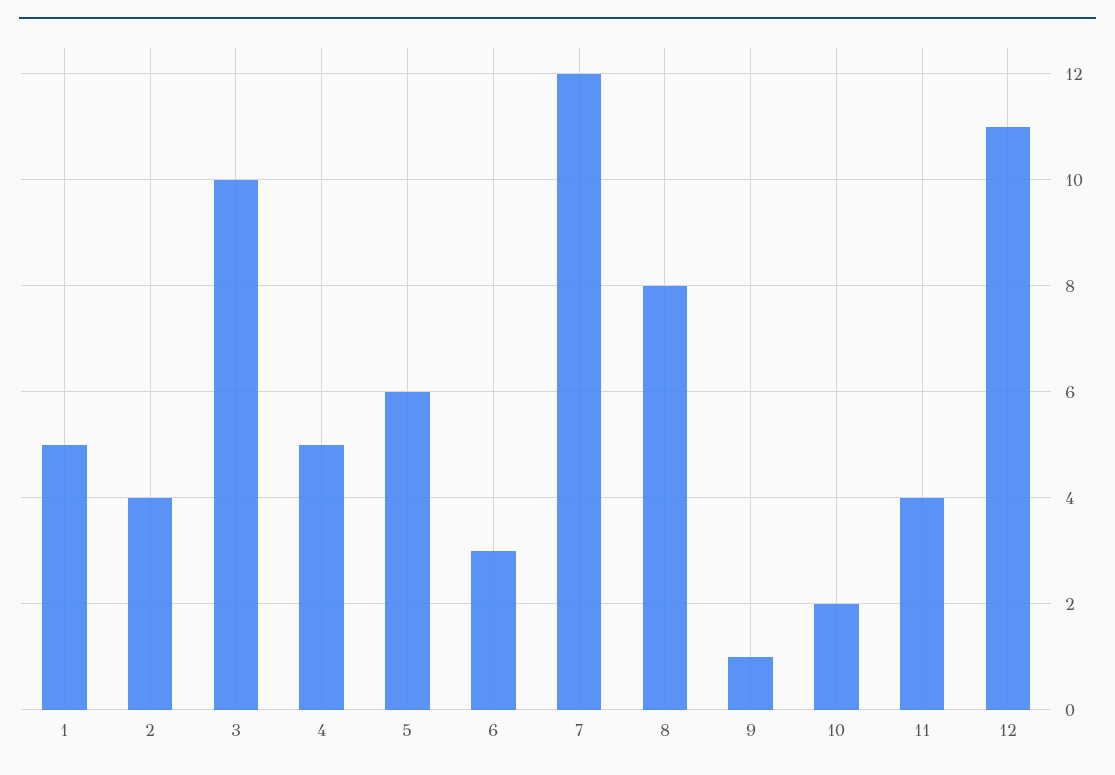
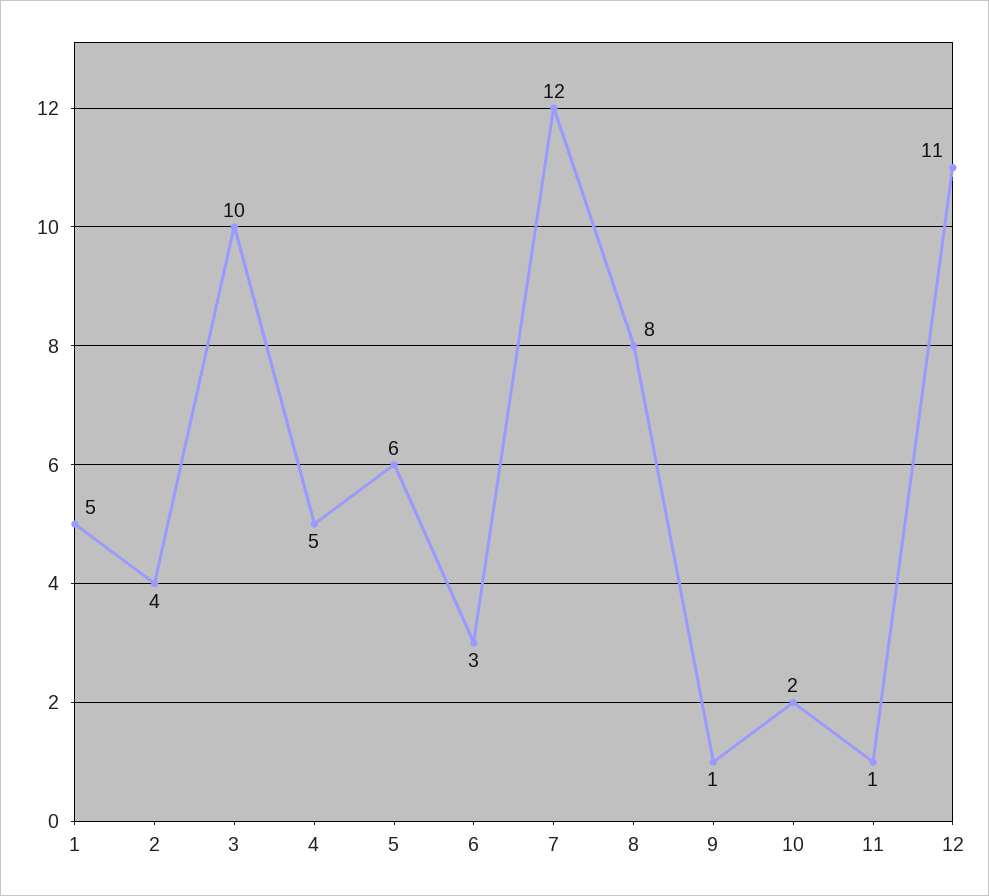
11: 4 -> 1

